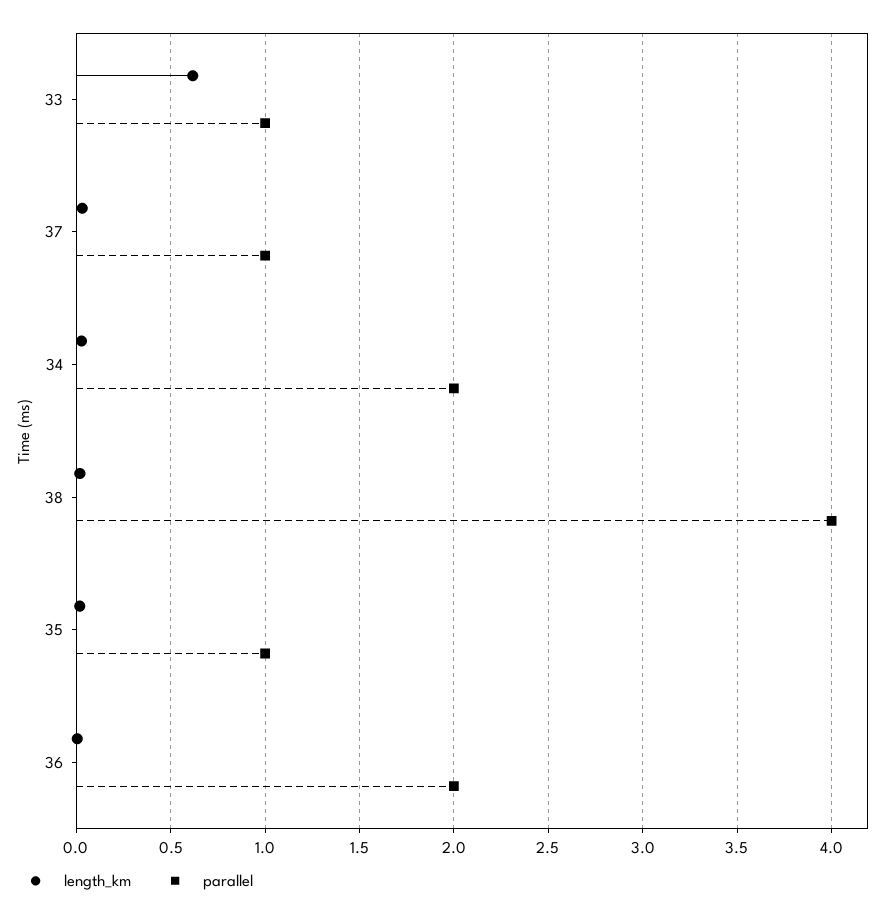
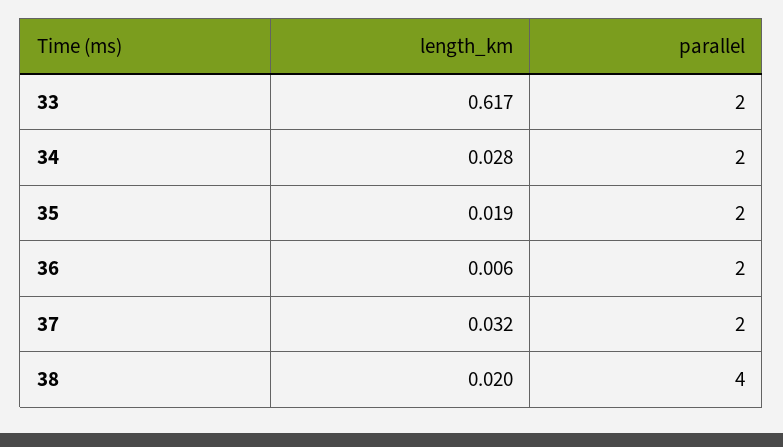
parallel, 33: 1 -> 2
parallel, 37: 1 -> 2
parallel, 35: 1 -> 2

